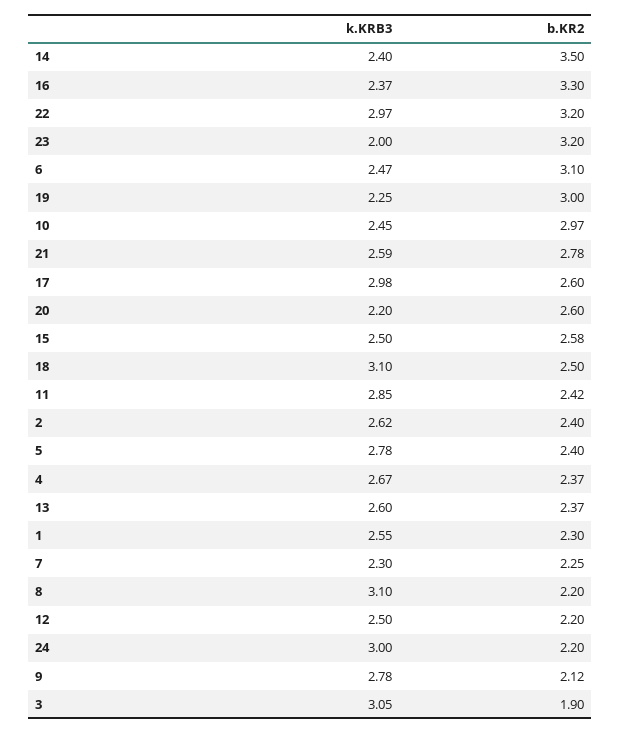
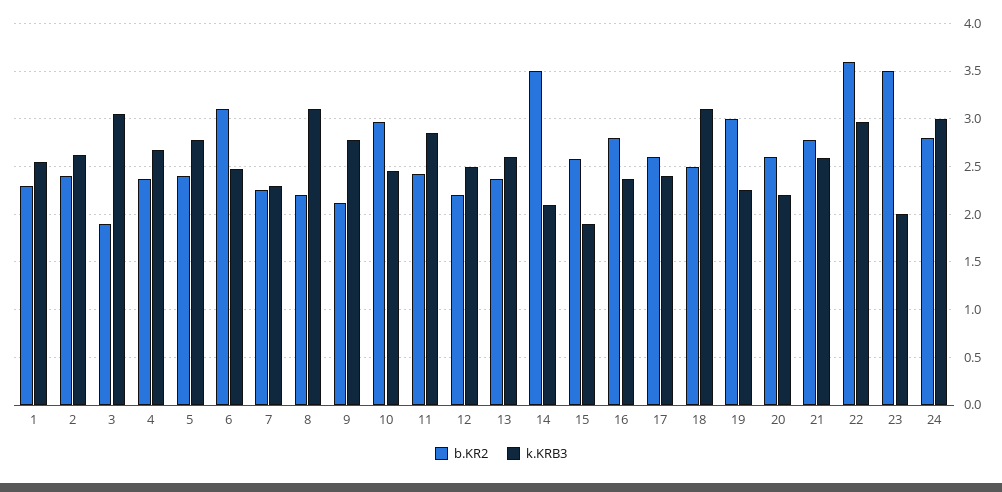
k.KRB3, 14: 2.4 -> 2.1
b.KR2, 16: 3.3 -> 2.8
b.KR2, 22: 3.2 -> 3.6
b.KR2, 23: 3.2 -> 3.5
k.KRB3, 17: 2.98 -> 2.4
k.KRB3, 15: 2.5 -> 1.9
b.KR2, 24: 2.2 -> 2.8

